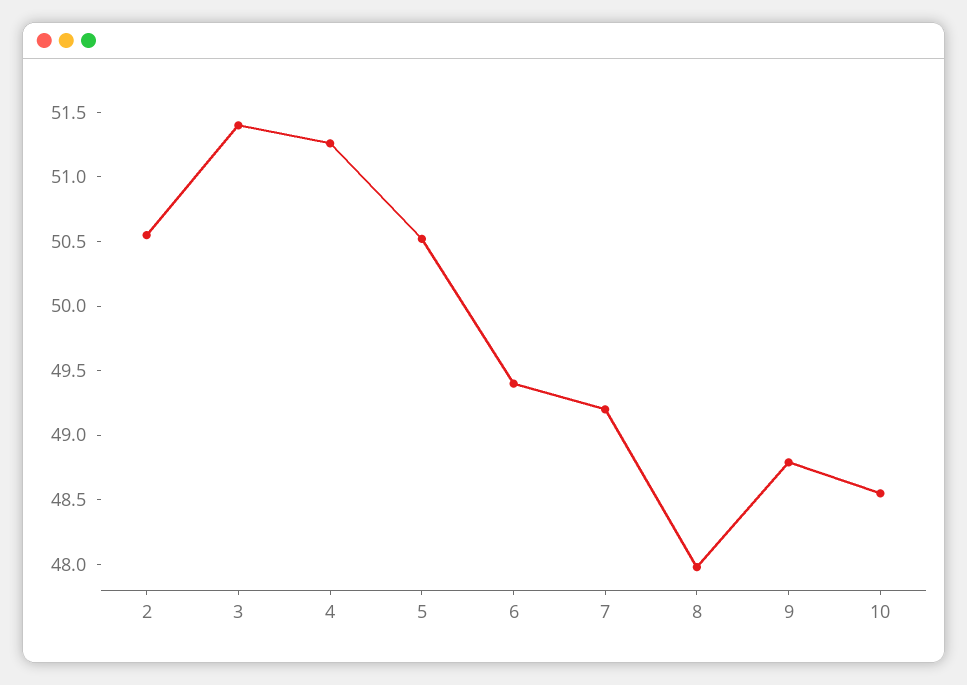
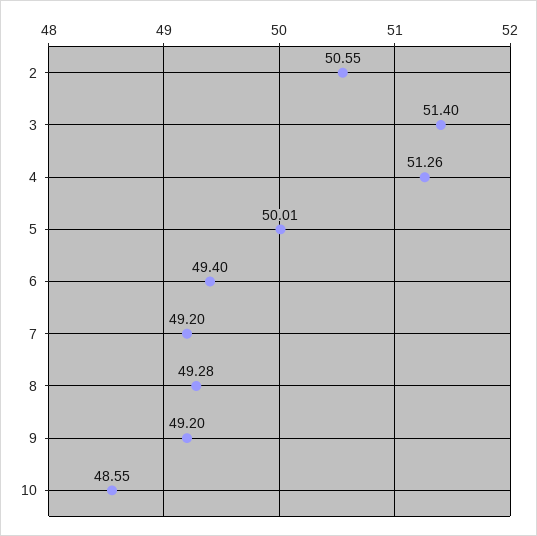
5: 50.5 -> 50.01
8: 48 -> 49.28
9: 48.8 -> 49.2

